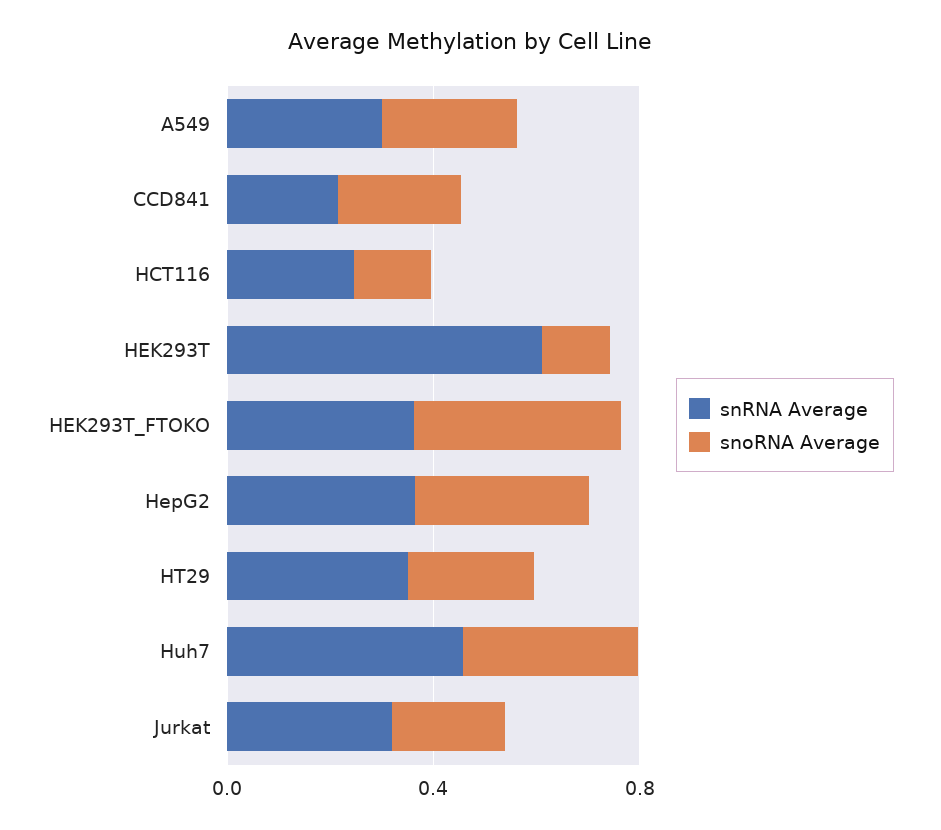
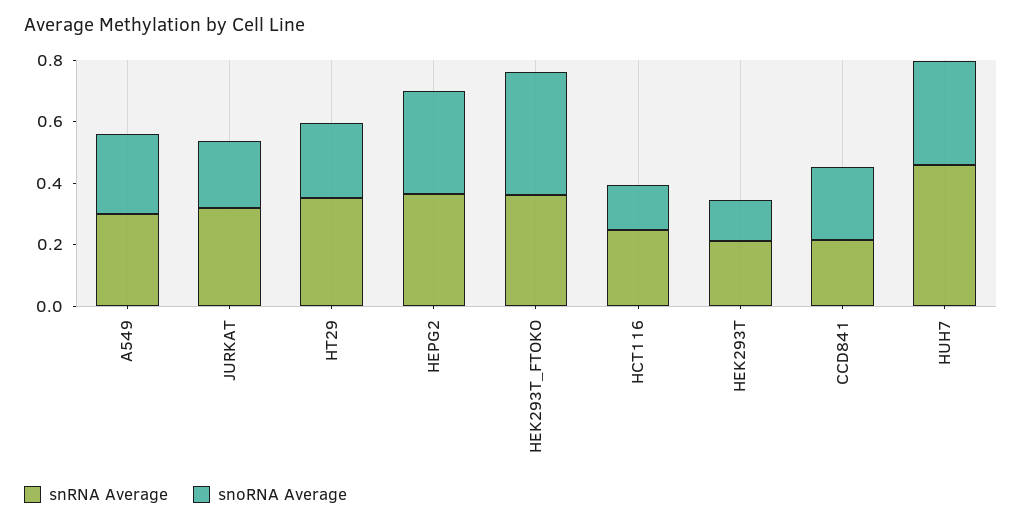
snRNA Average, HEK293T: 0.6 -> 0.2

